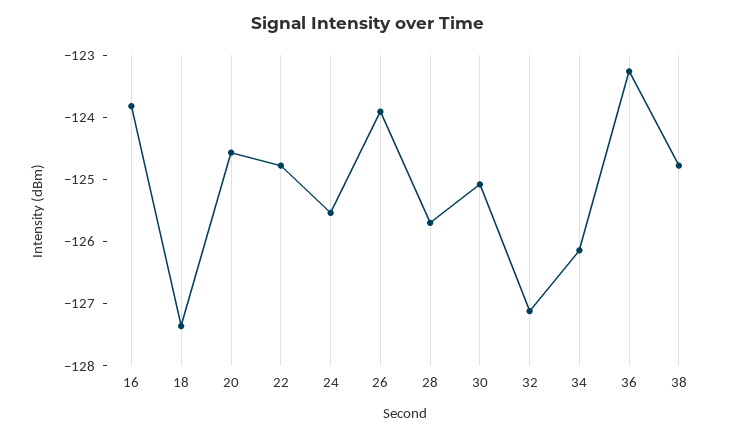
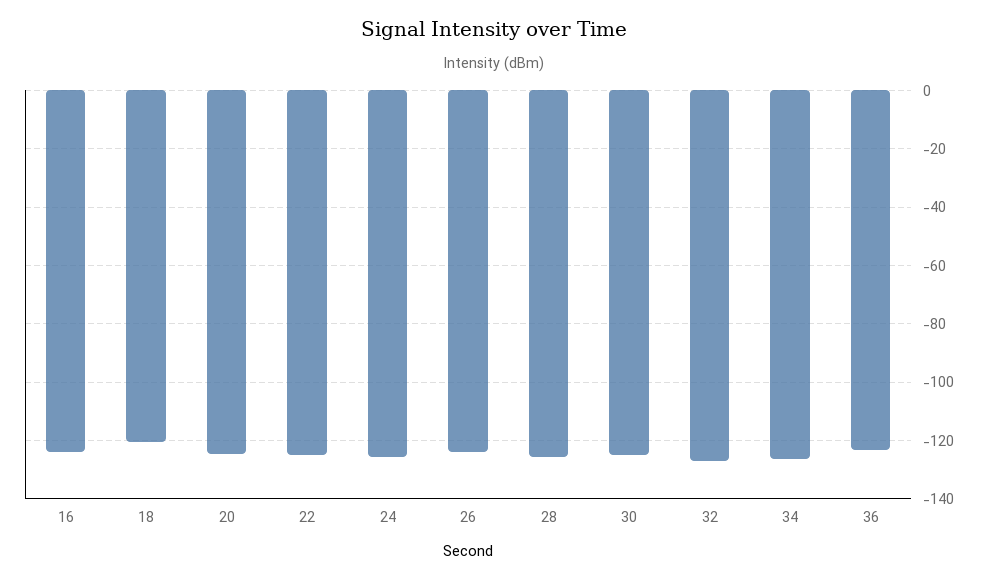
18: -127.4 -> -120
38: -124.8 -> none

